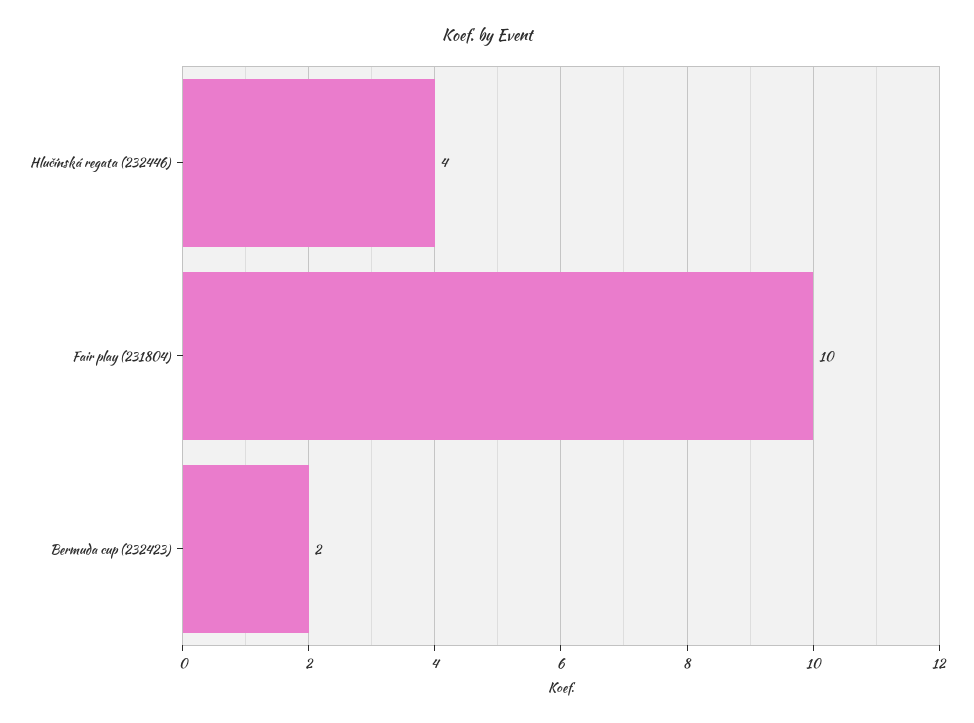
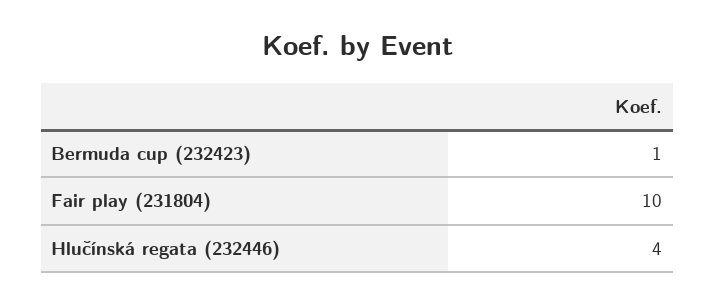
Bermuda cup (232423): 2 -> 1

